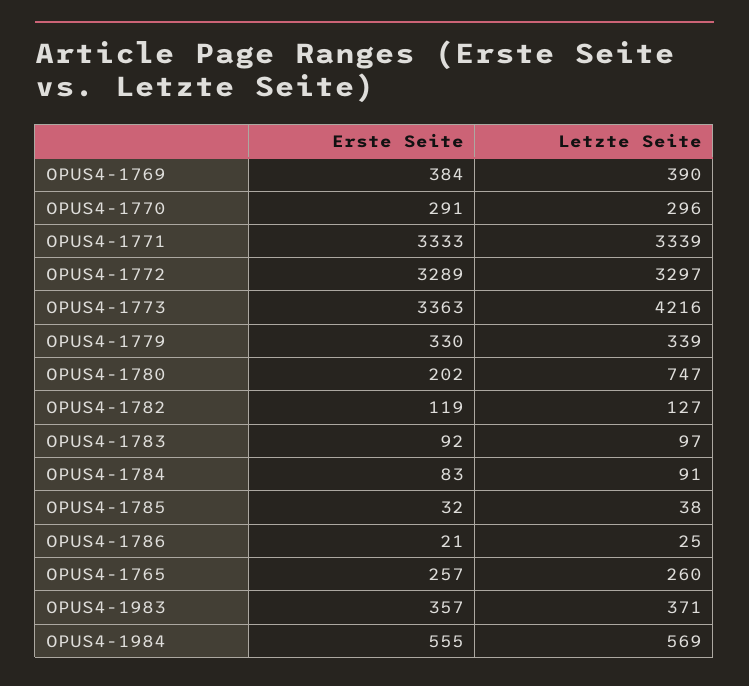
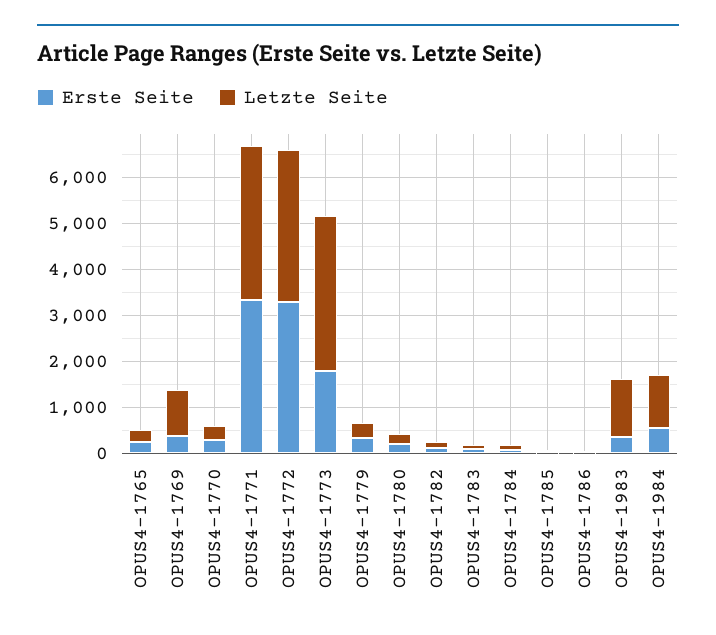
Letzte Seite, OPUS4-1769: 390 -> 1000
Erste Seite, OPUS4-1773: 3363 -> 1800
Letzte Seite, OPUS4-1773: 4216 -> 3400
Letzte Seite, OPUS4-1780: 747 -> 200
Letzte Seite, OPUS4-1983: 371 -> 1200
Letzte Seite, OPUS4-1984: 569 -> 1200

